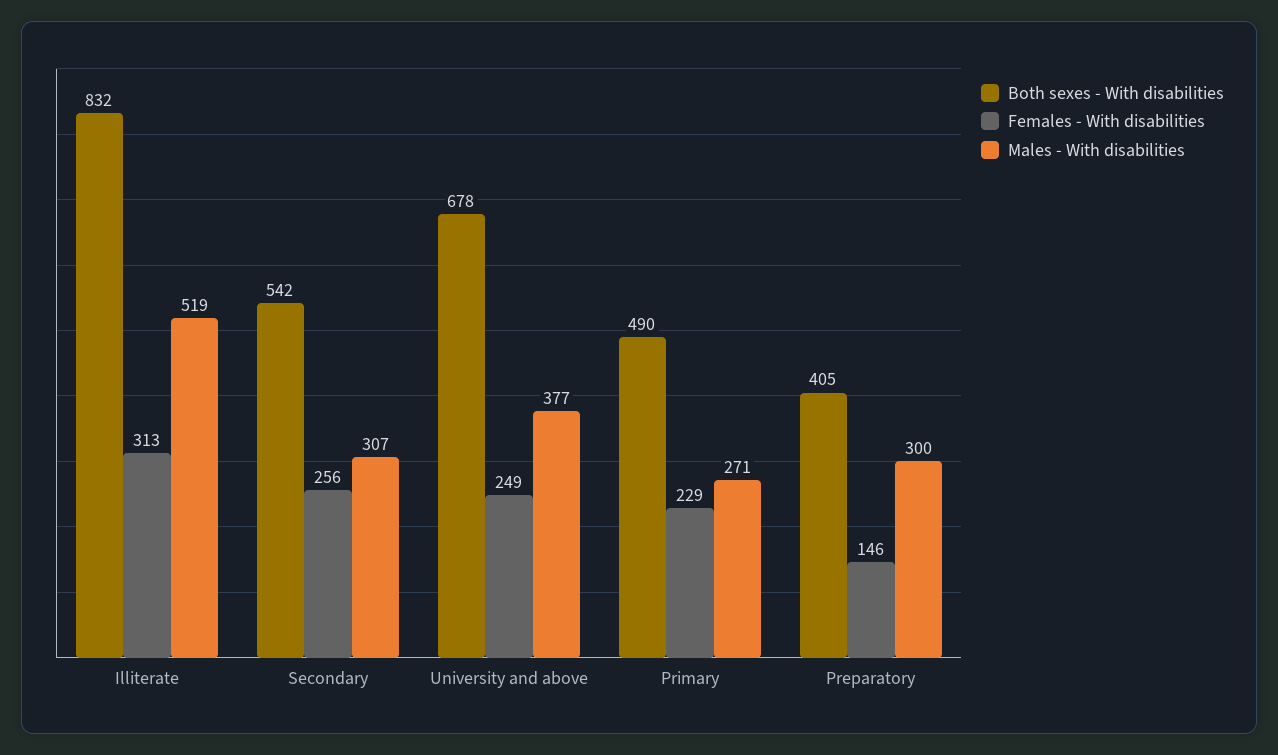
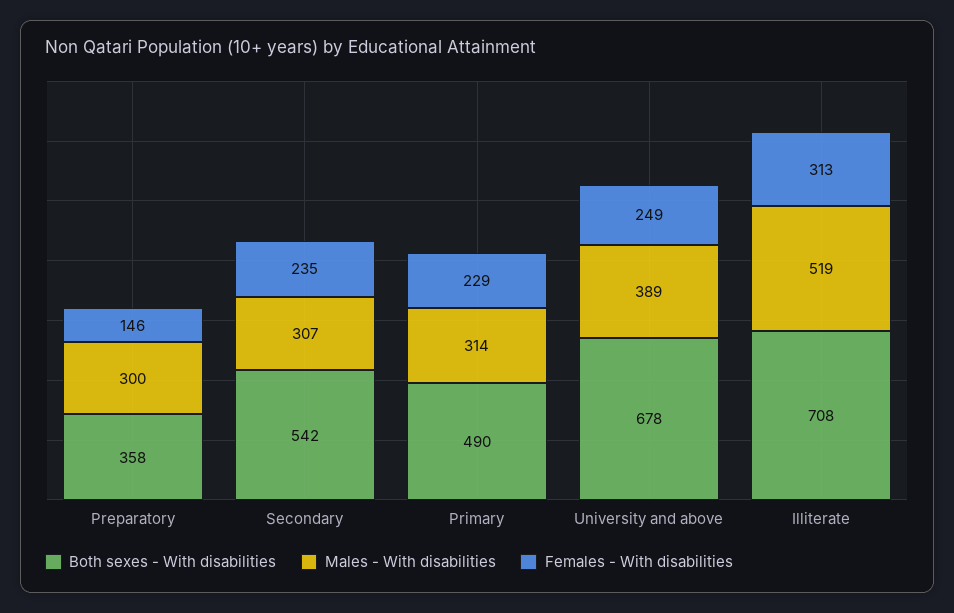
Both sexes - With disabilities, Illiterate: 832 -> 708
Females - With disabilities, Secondary: 256 -> 235
Males - With disabilities, University and above: 377 -> 389
Males - With disabilities, Primary: 271 -> 314
Both sexes - With disabilities, Preparatory: 405 -> 358

